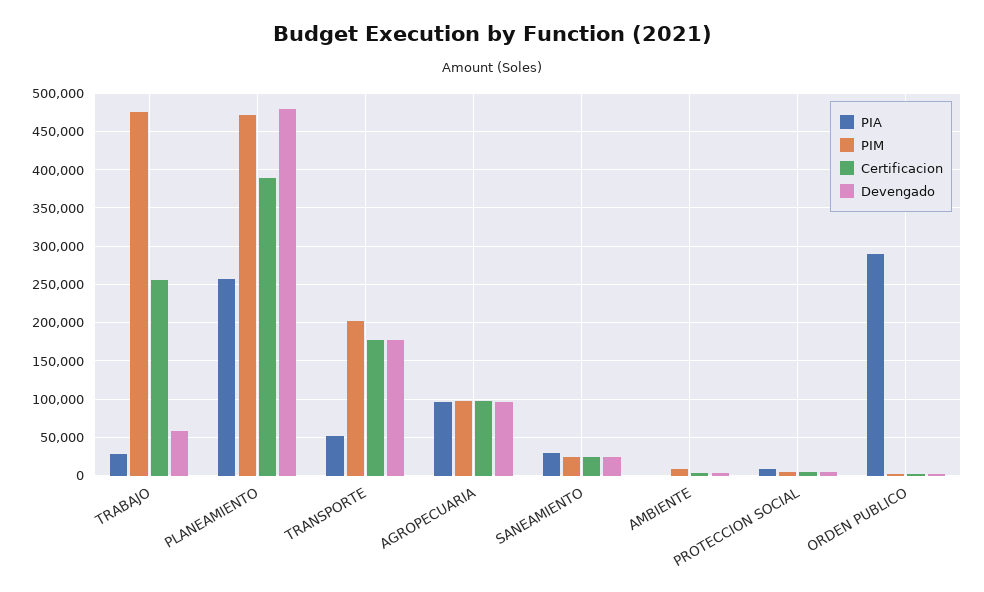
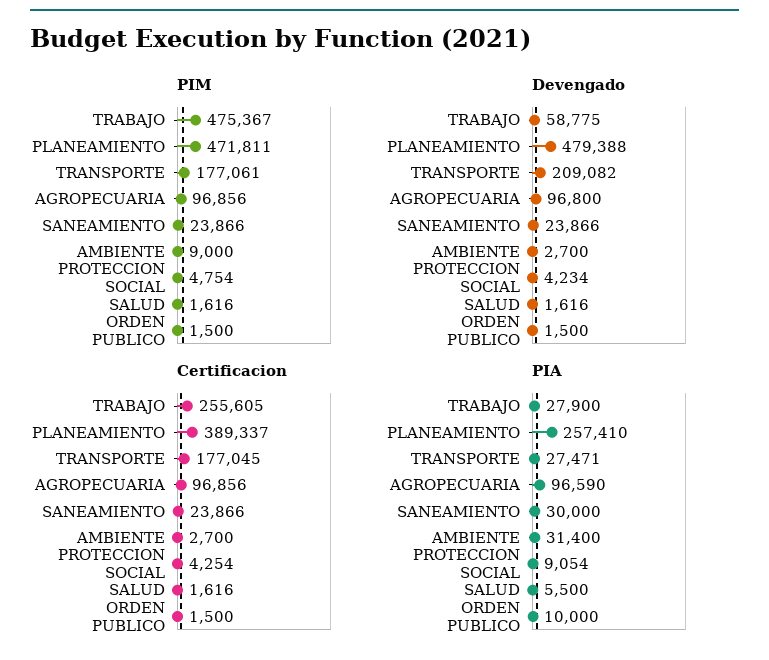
PIA, TRANSPORTE: 50000 -> 27471
PIM, TRANSPORTE: 200000 -> 177061
Devengado, TRANSPORTE: 180000 -> 209082
PIA, AMBIENTE: 0 -> 31400
PIA, ORDEN PUBLICO: 290000 -> 10000
PIM, SALUD: none -> 1616
Devengado, SALUD: none -> 1616
Certificacion, SALUD: none -> 1616
PIA, SALUD: none -> 5500

